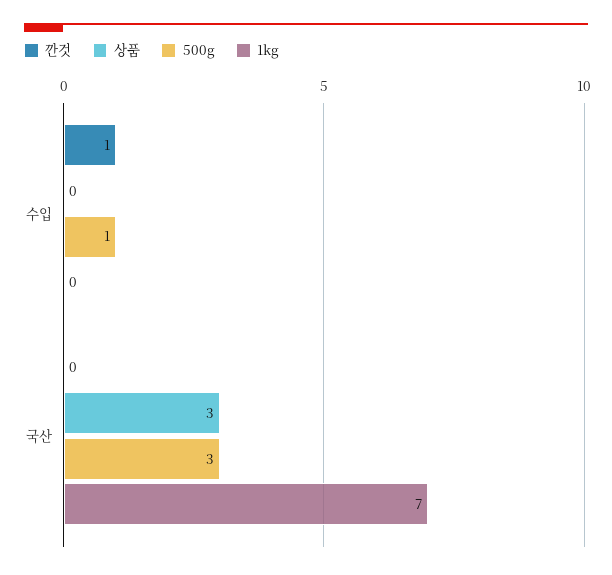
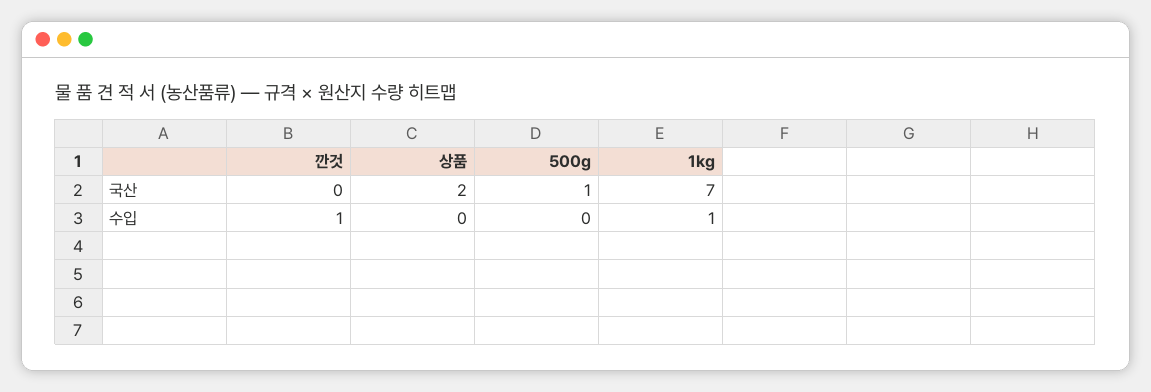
500g, 수입: 1 -> 0
1kg, 수입: 0 -> 1
상품, 국산: 3 -> 2
500g, 국산: 3 -> 1

